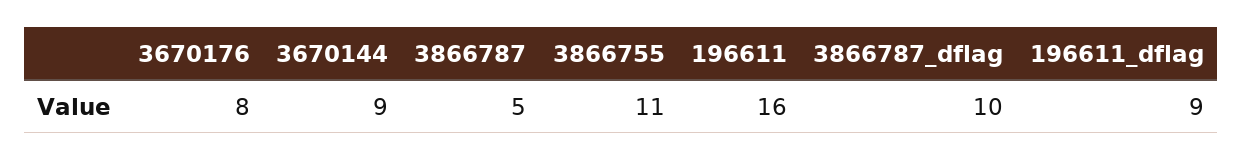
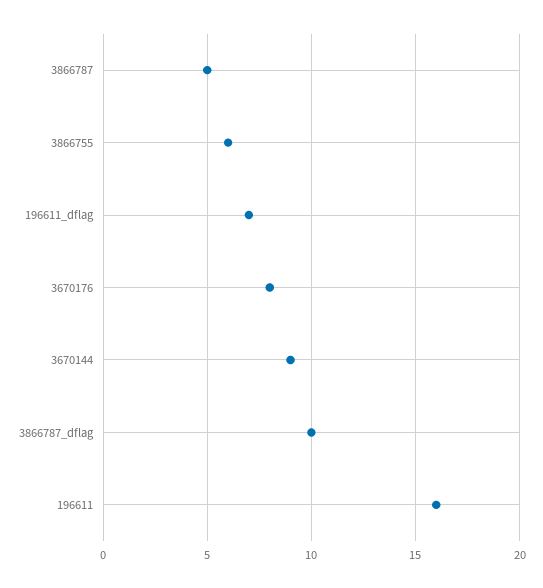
3866755: 11 -> 6
196611_dflag: 9 -> 7

